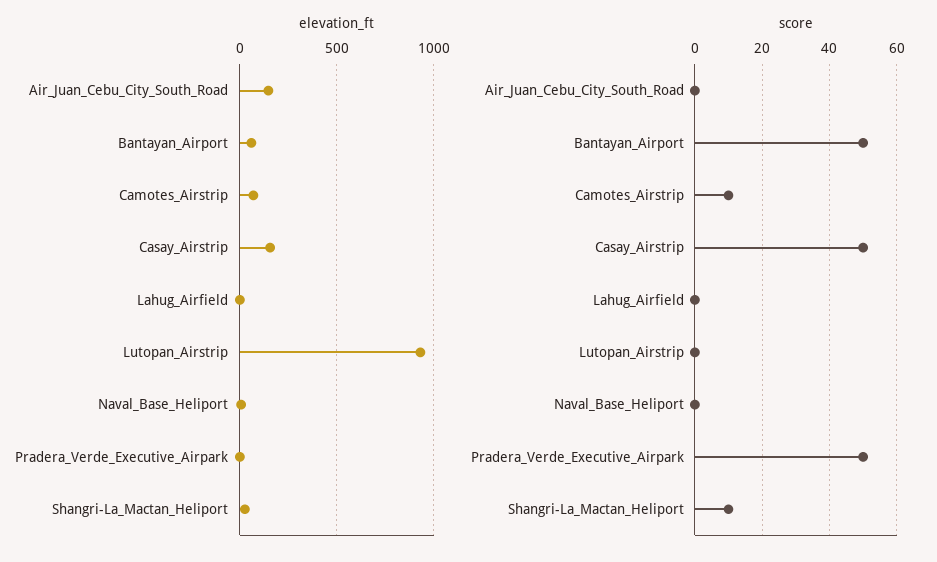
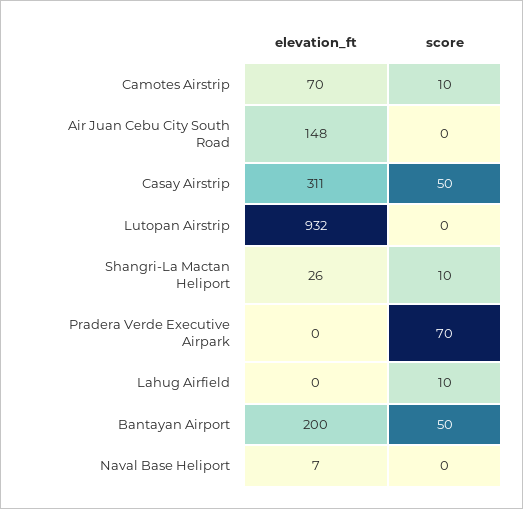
elevation_ft, Bantayan_Airport: 50 -> 200
elevation_ft, Casay_Airstrip: 150 -> 311
score, Lahug_Airfield: 0 -> 10
score, Pradera_Verde_Executive_Airpark: 50 -> 70

